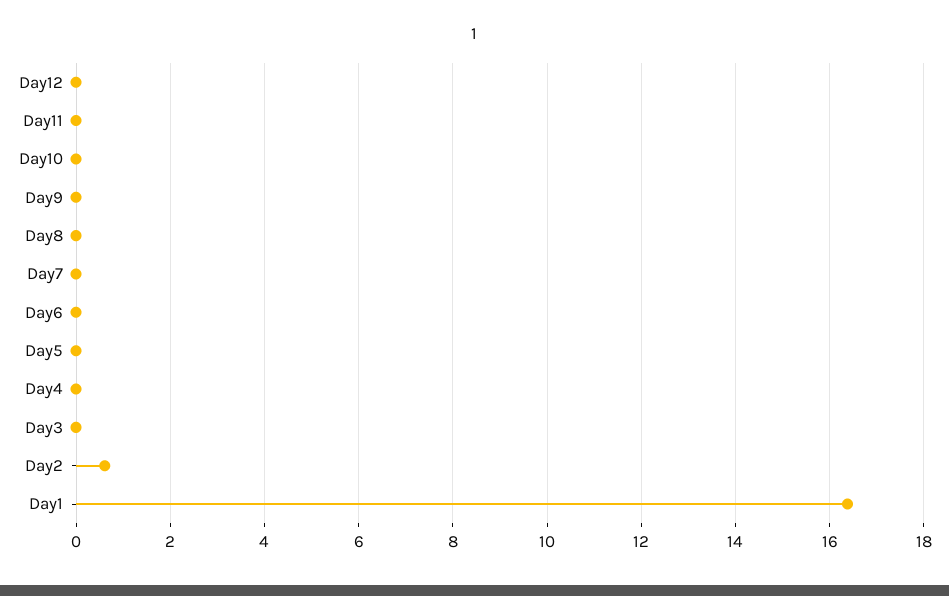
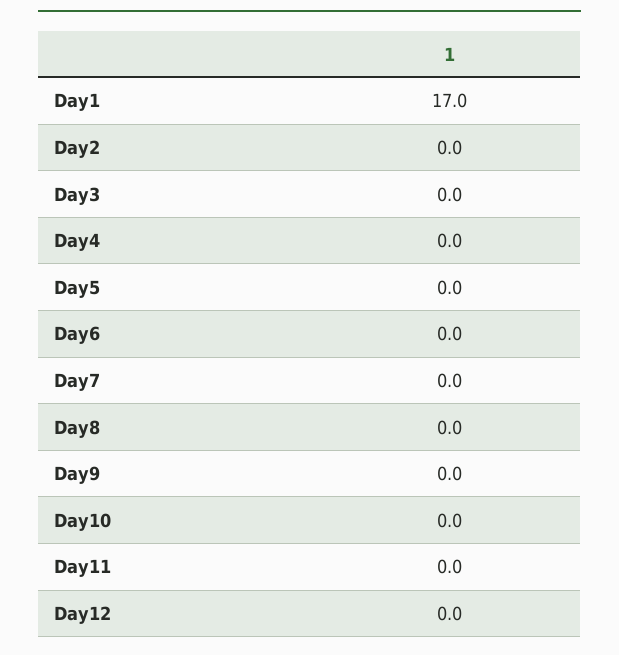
Day2: 0.6 -> 0
Day1: 16.4 -> 17

